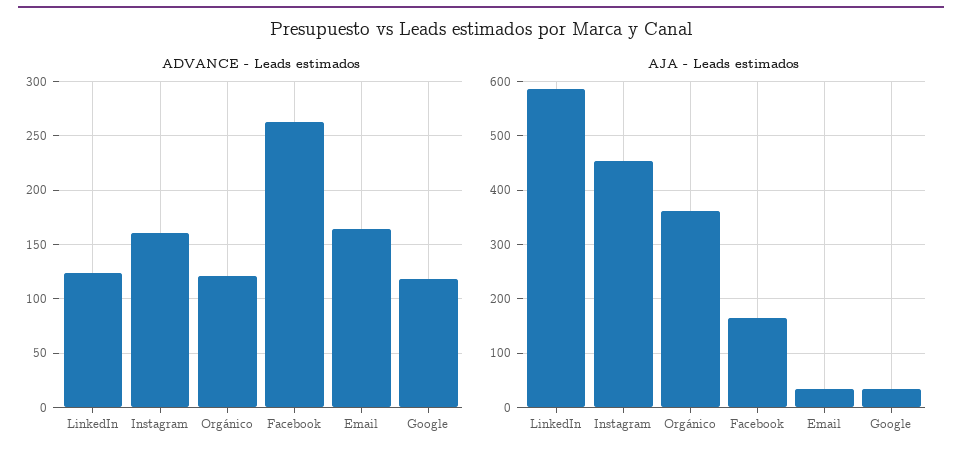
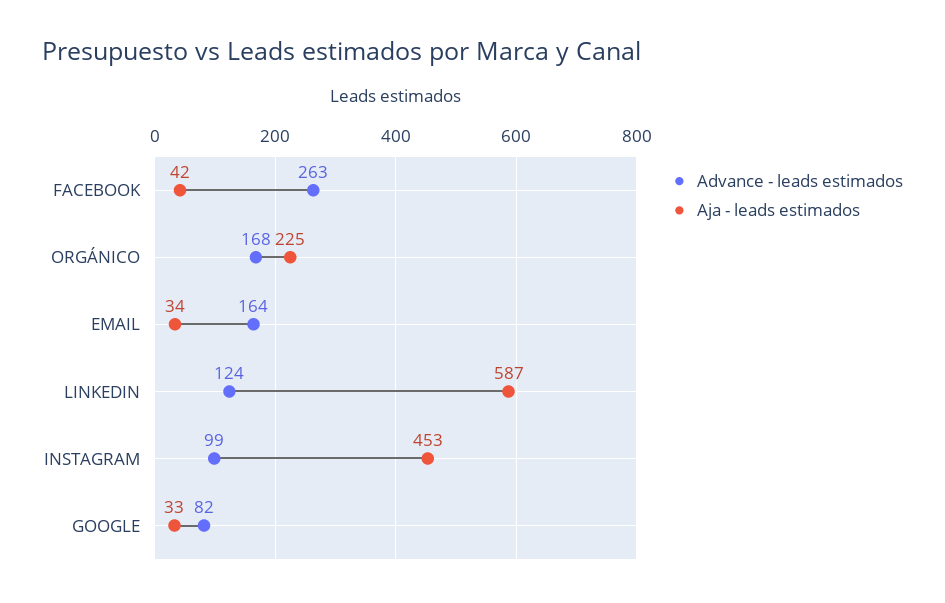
ADVANCE - Leads estimados, Instagram: 160 -> 99
ADVANCE - Leads estimados, Orgánico: 120 -> 168
ADVANCE - Leads estimados, Google: 120 -> 82
AJA - Leads estimados, Orgánico: 360 -> 225
AJA - Leads estimados, Facebook: 160 -> 42

